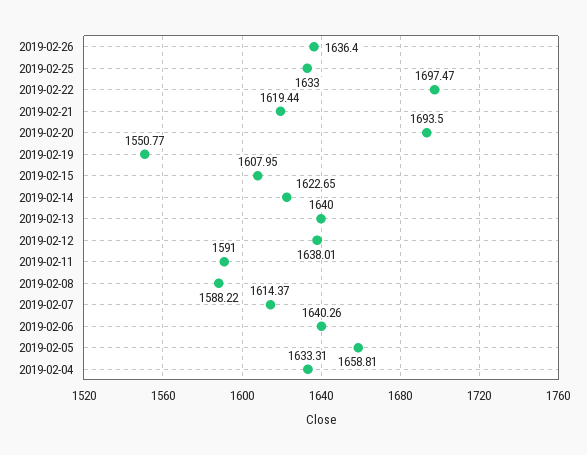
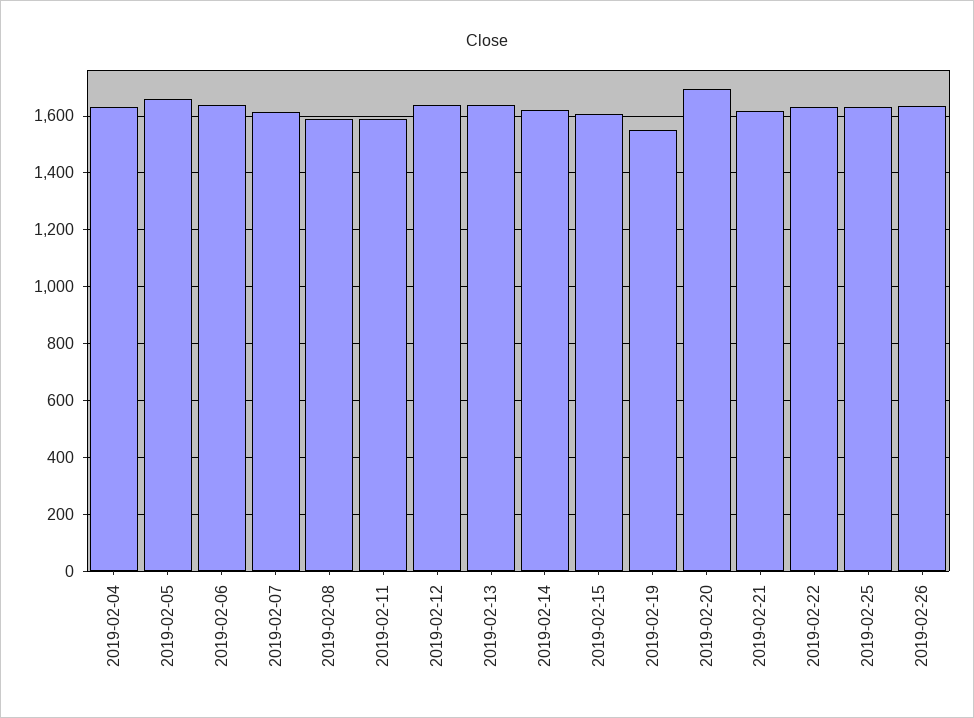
2019-02-22: 1697.47 -> 1625

